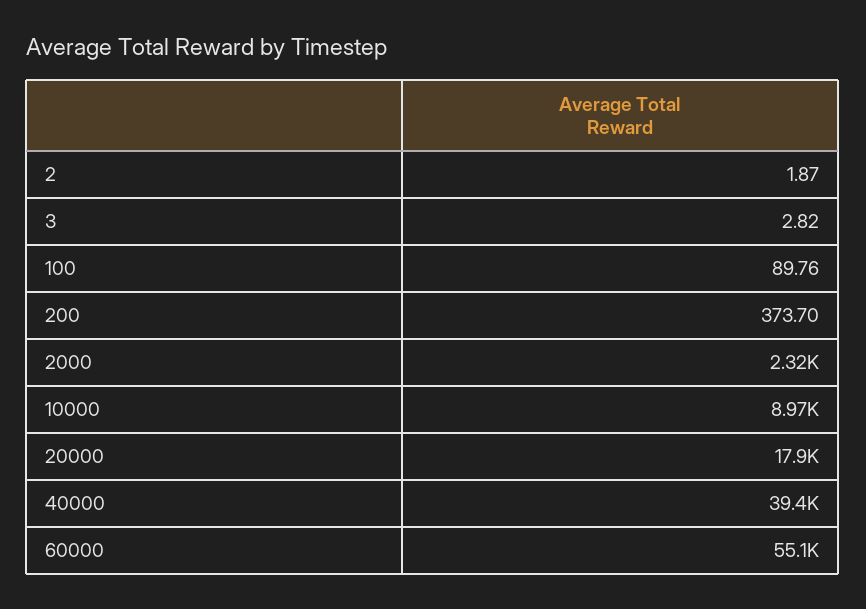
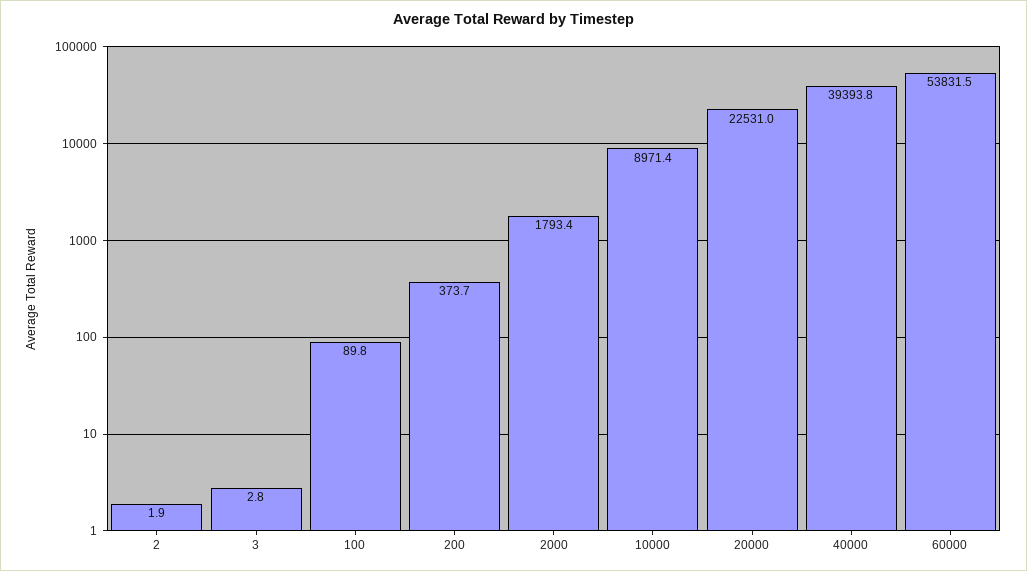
2000: 2320 -> 1793.4
20000: 17900 -> 22531
60000: 55100 -> 53831.5

